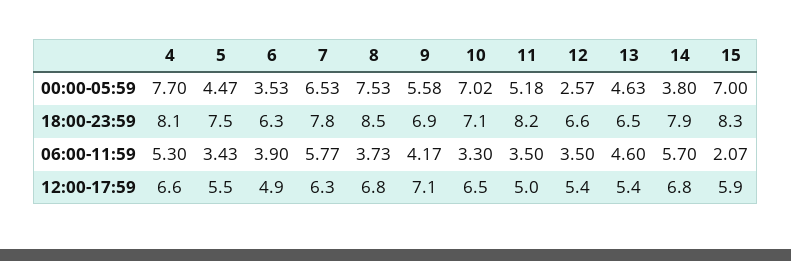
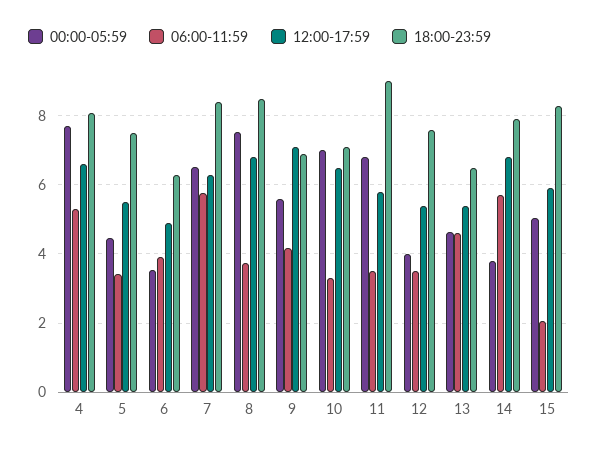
00:00-05:59, 11: 5.18 -> 6.8
00:00-05:59, 12: 2.57 -> 4
00:00-05:59, 15: 7 -> 5
18:00-23:59, 7: 7.8 -> 8.4
18:00-23:59, 11: 8.2 -> 9
18:00-23:59, 12: 6.6 -> 7.6
12:00-17:59, 11: 5 -> 5.8

